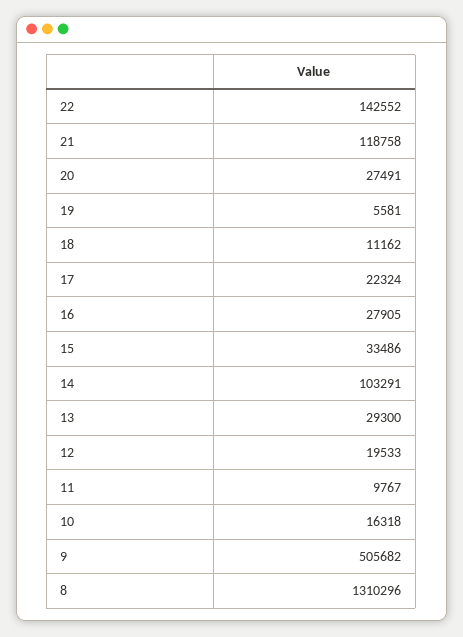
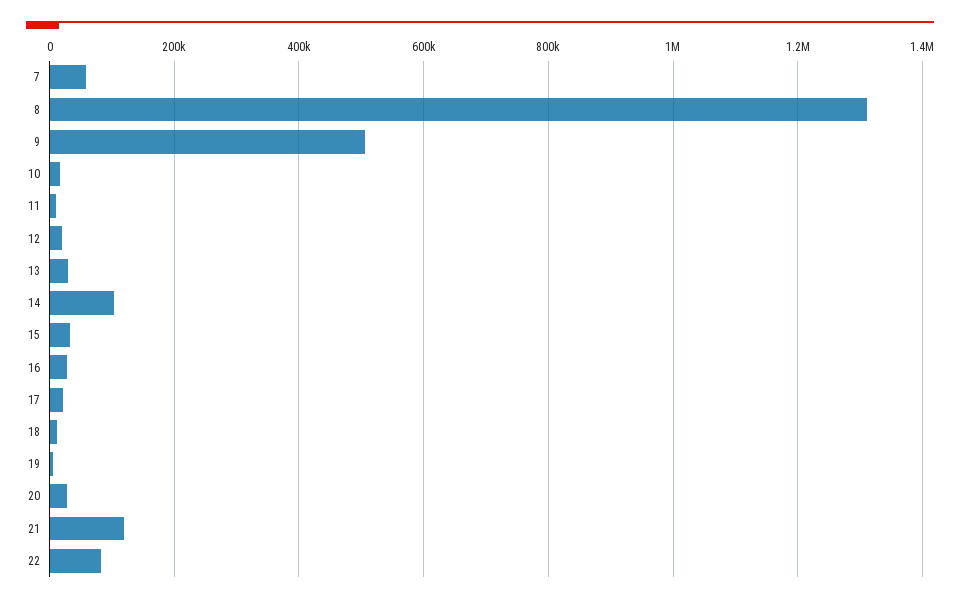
22: 142552 -> 80000
7: none -> 60000

